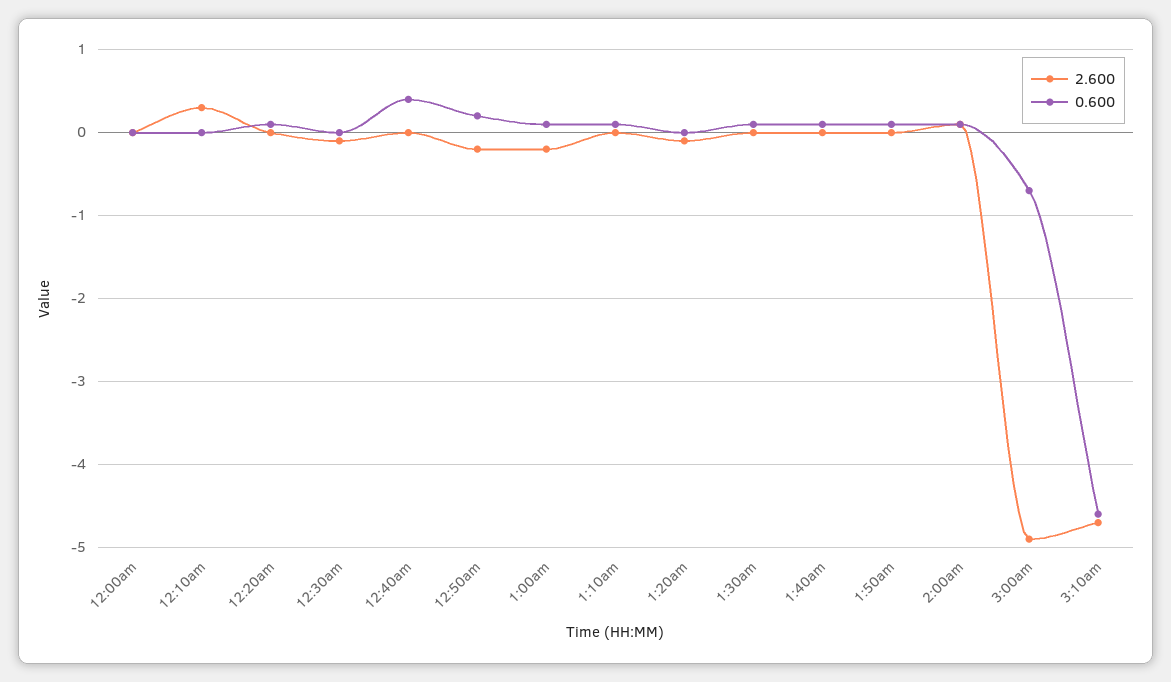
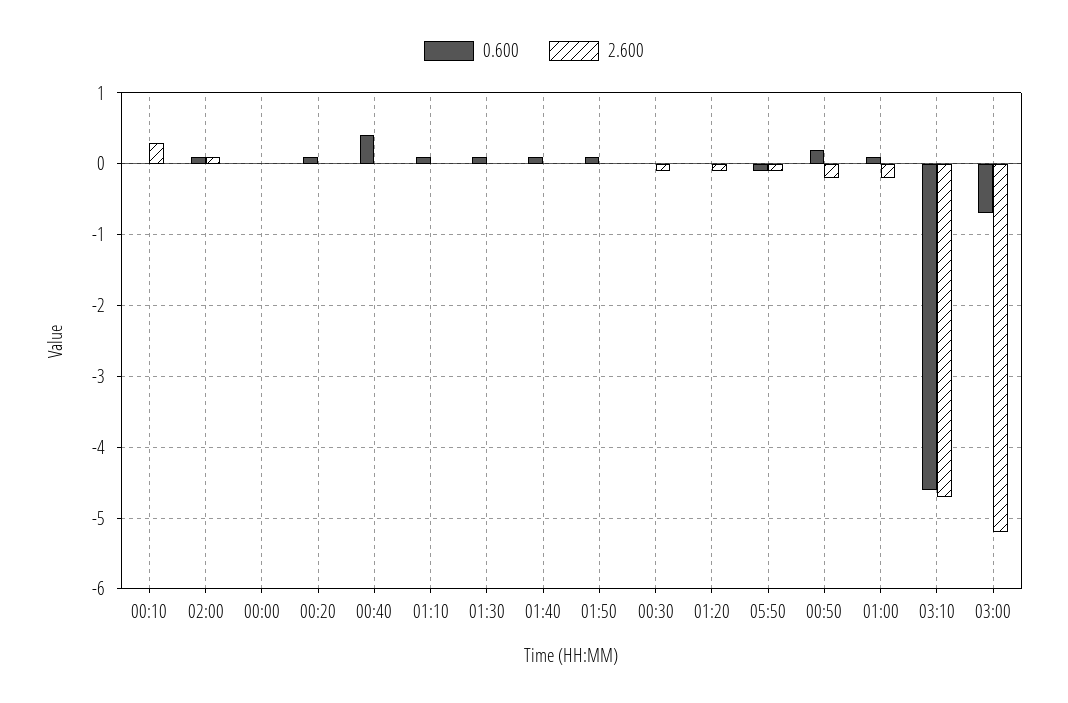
2.600, 3:00am: -4.9 -> -5.2
0.600, 05:50: none -> -0.1
2.600, 05:50: none -> -0.1

